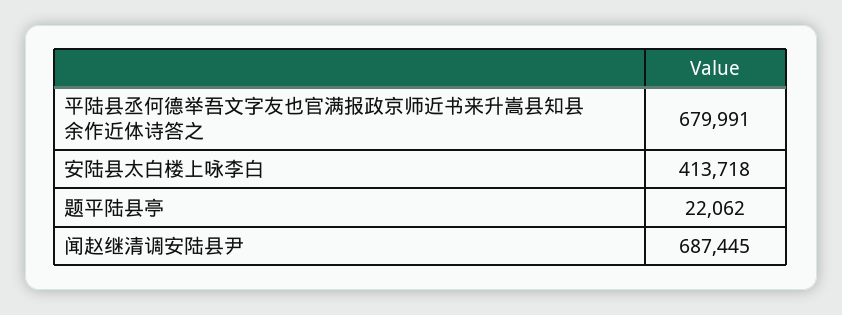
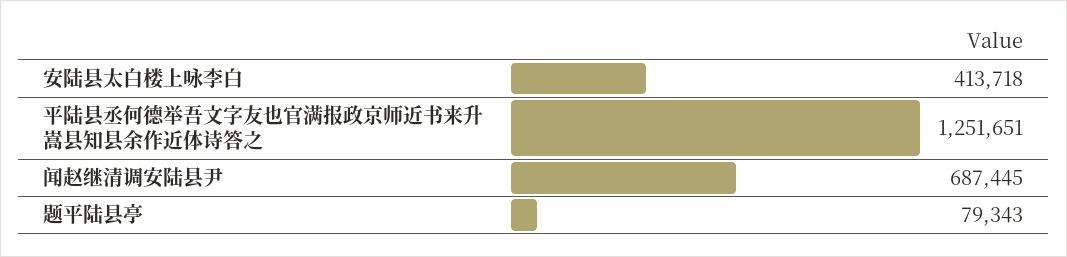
平陆县丞何德举吾文字友也官满报政京师近书来升嵩县知县余作近体诗答之: 679991 -> 1251651
题平陆县亭: 22062 -> 79343

